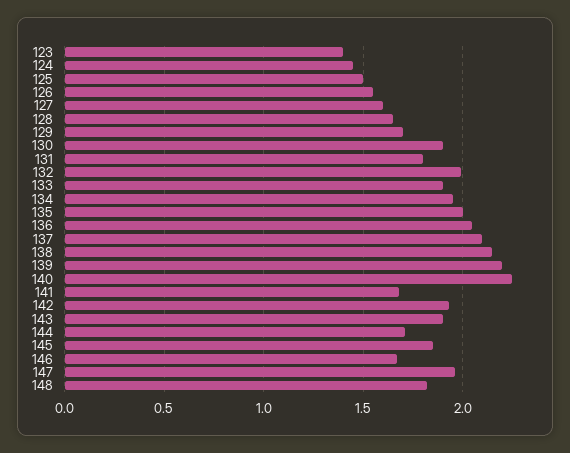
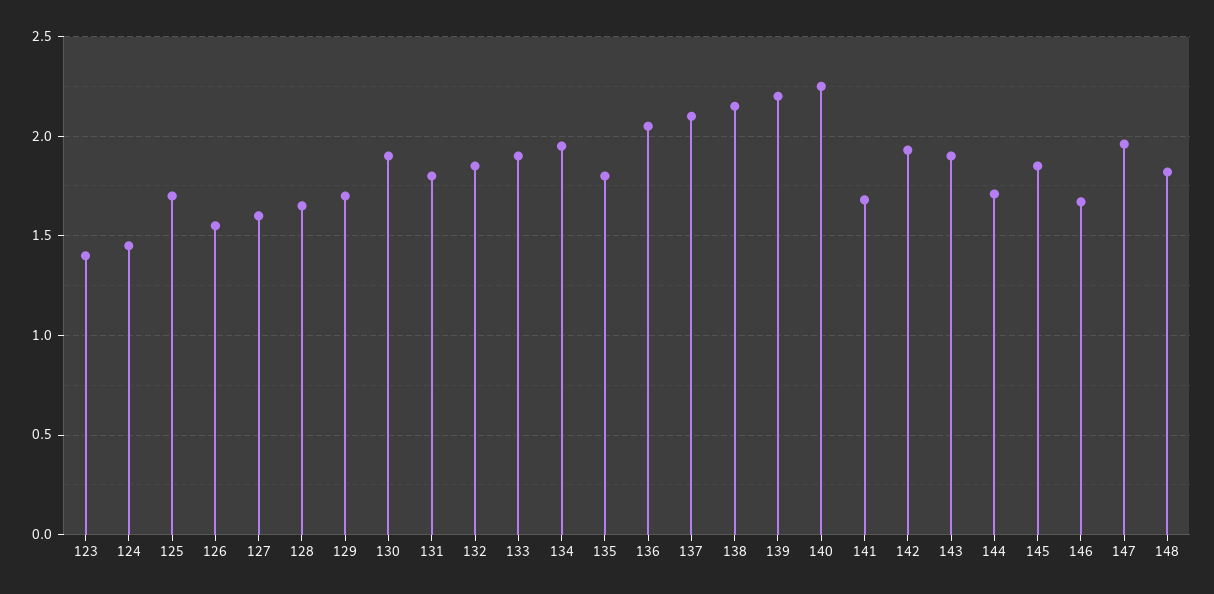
125: 1.5 -> 1.7
132: 2 -> 1.85
135: 2 -> 1.8

